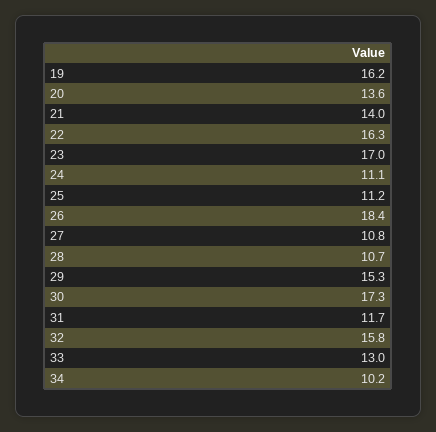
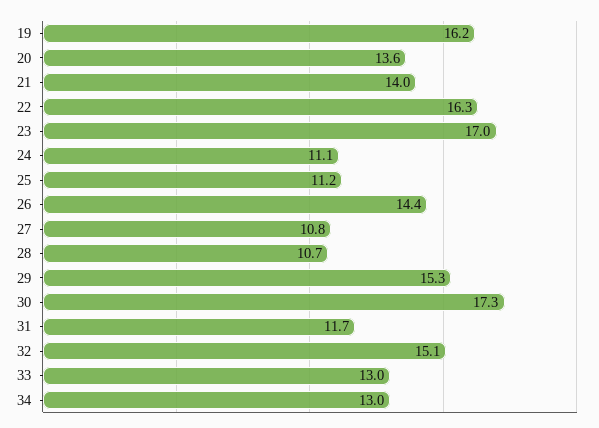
26: 18.4 -> 14.4
32: 15.8 -> 15.1
34: 10.2 -> 13

